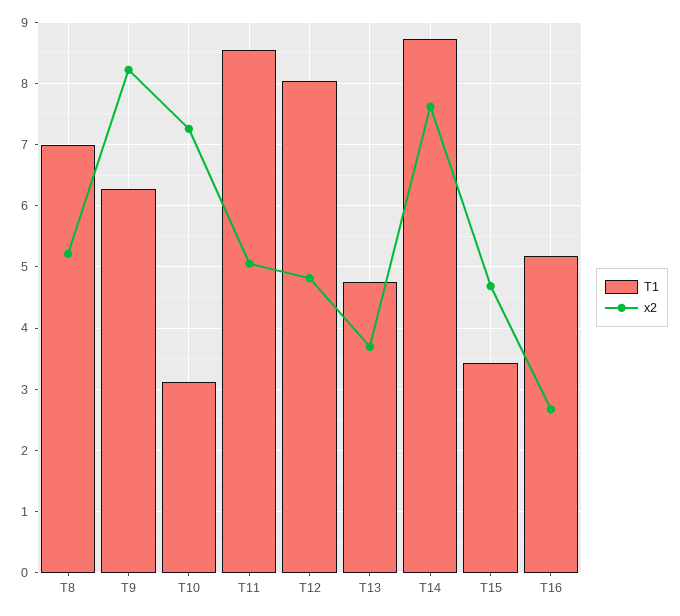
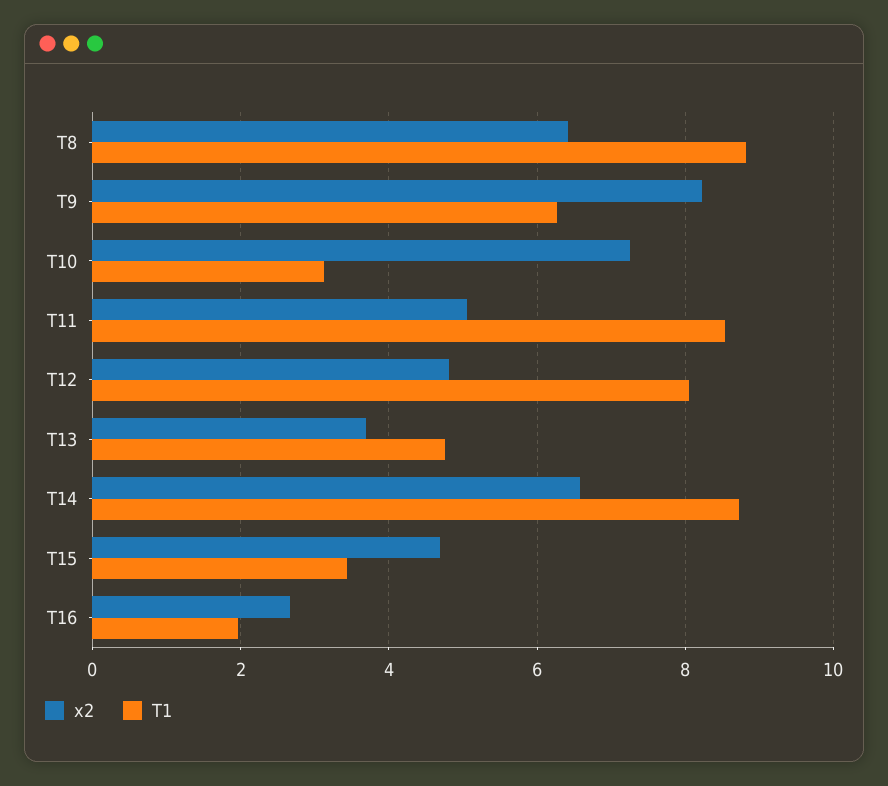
T1, T8: 7 -> 8.8
x2, T8: 5.2 -> 6.4
x2, T14: 7.6 -> 6.6
T1, T16: 5.2 -> 2

